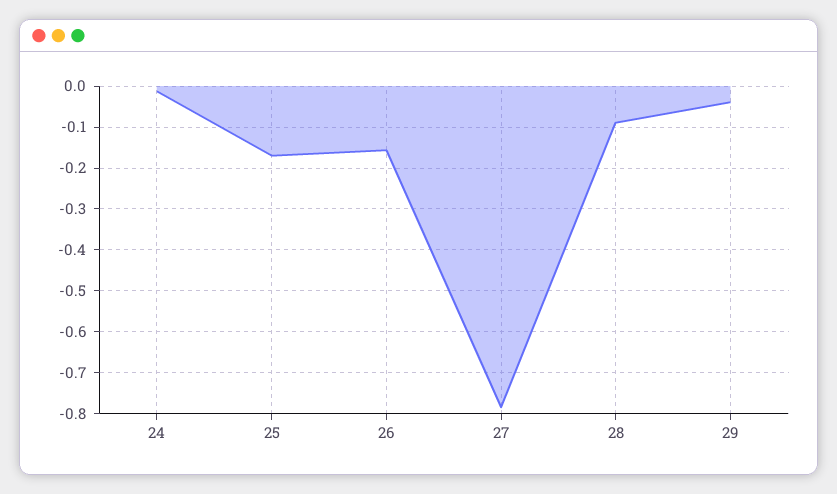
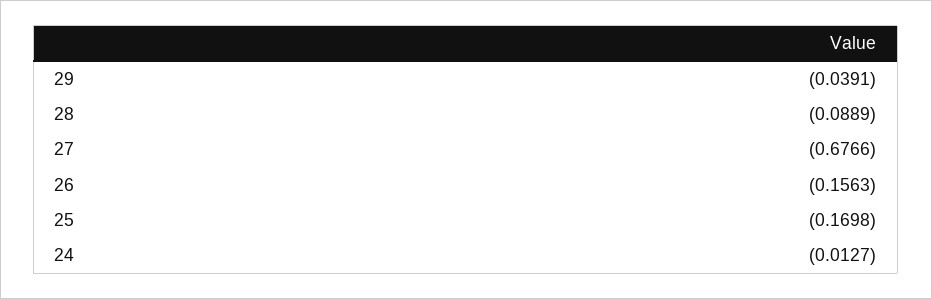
27: -0.78 -> -0.6766

